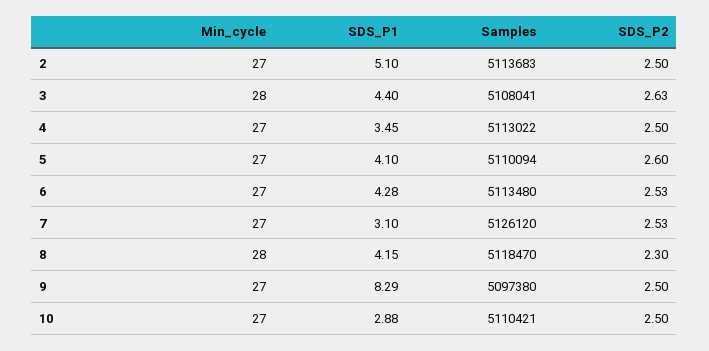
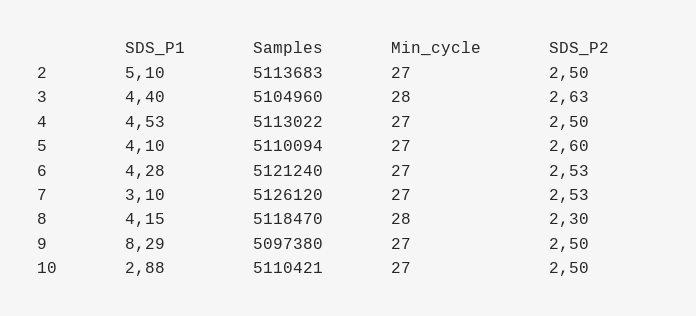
Samples, 3: 5108041 -> 5104960
SDS_P1, 4: 3.45 -> 4.53
Samples, 6: 5113480 -> 5121240

